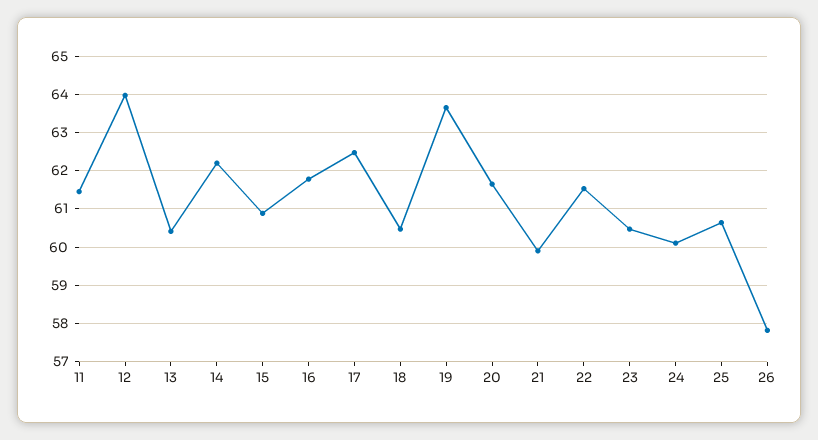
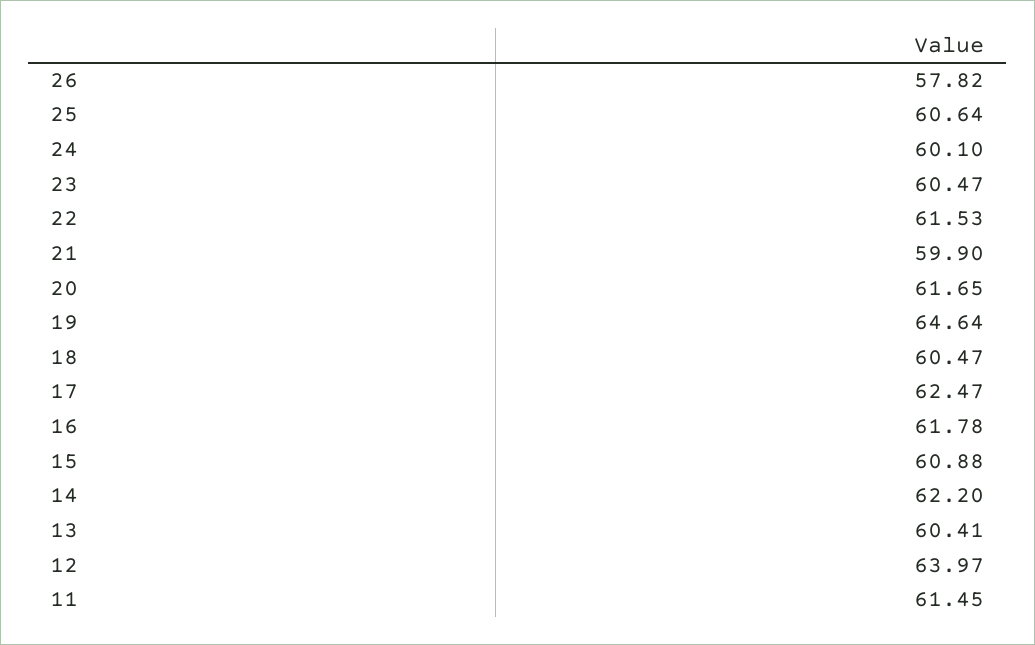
19: 63.6 -> 64.64

